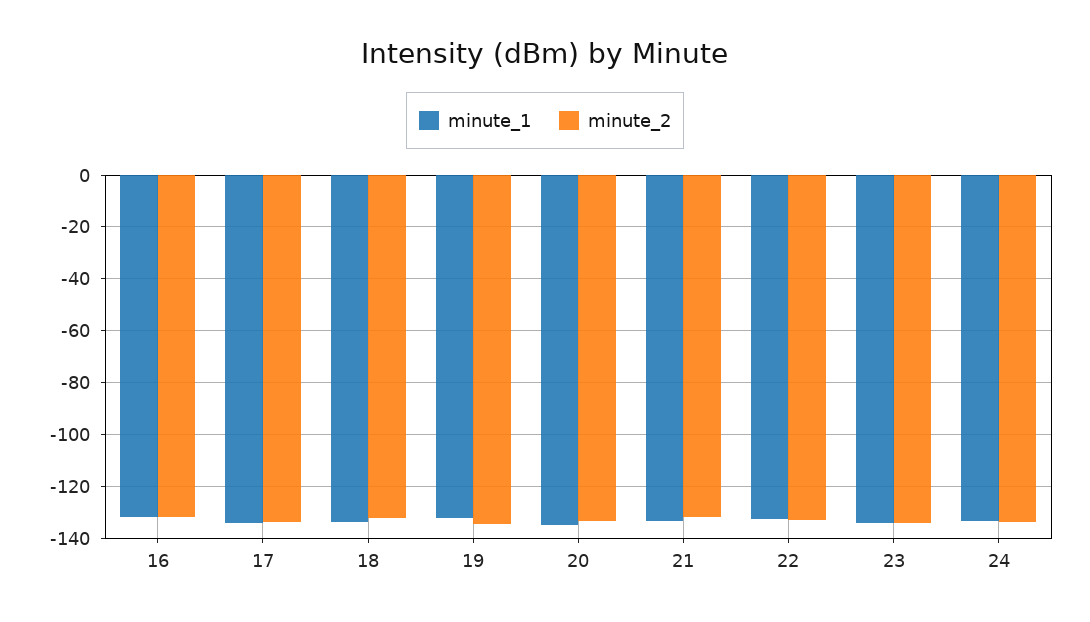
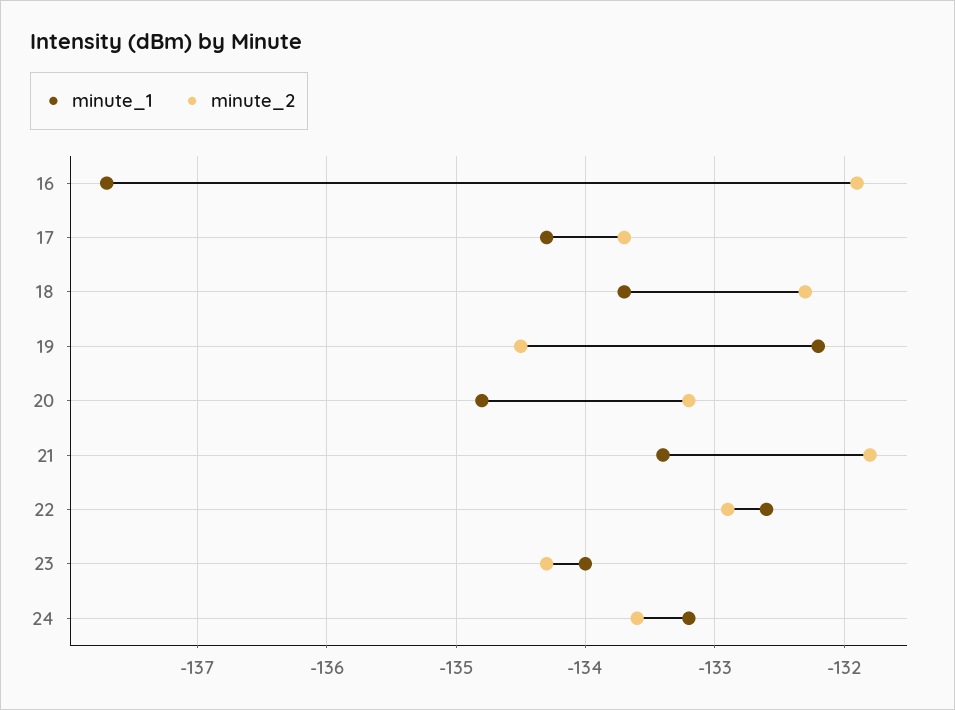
minute_1, 16: -132.5 -> -137.7

